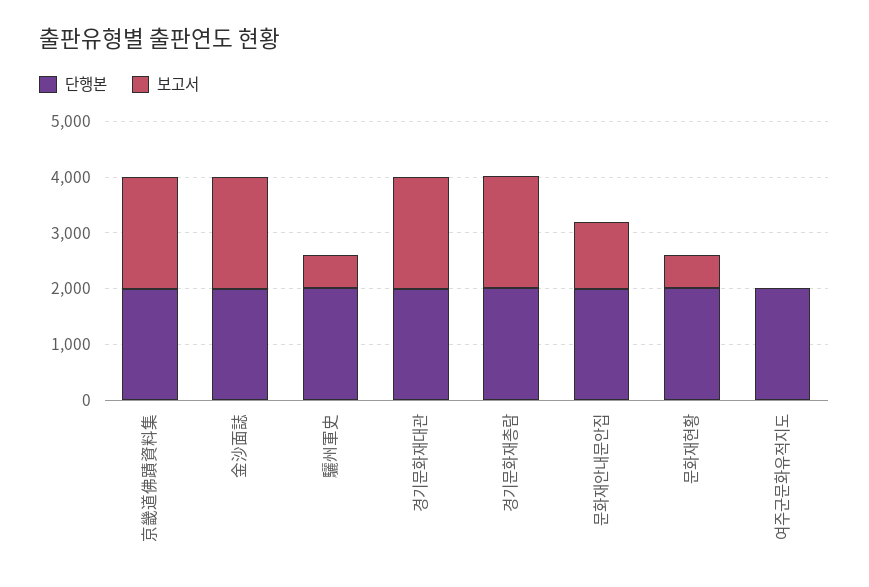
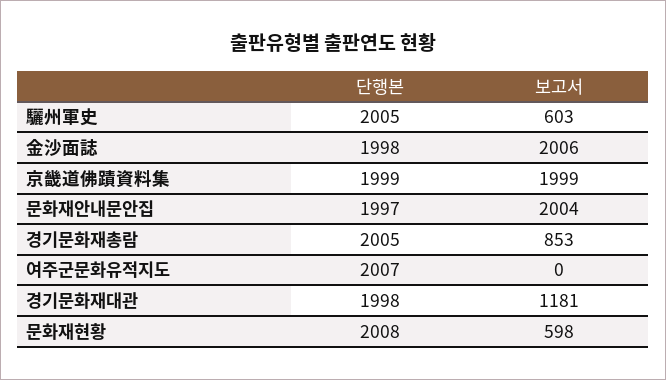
보고서, 경기문화재대관: 2000 -> 1181
보고서, 경기문화재총람: 2000 -> 853
보고서, 문화재안내문안집: 1200 -> 2004

